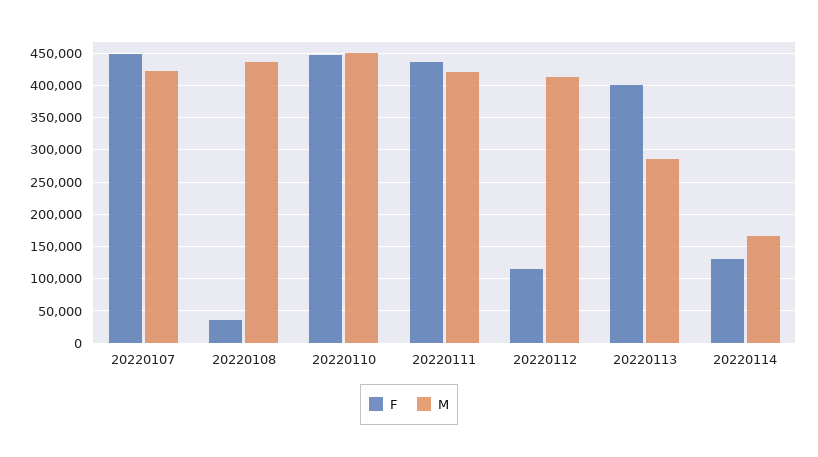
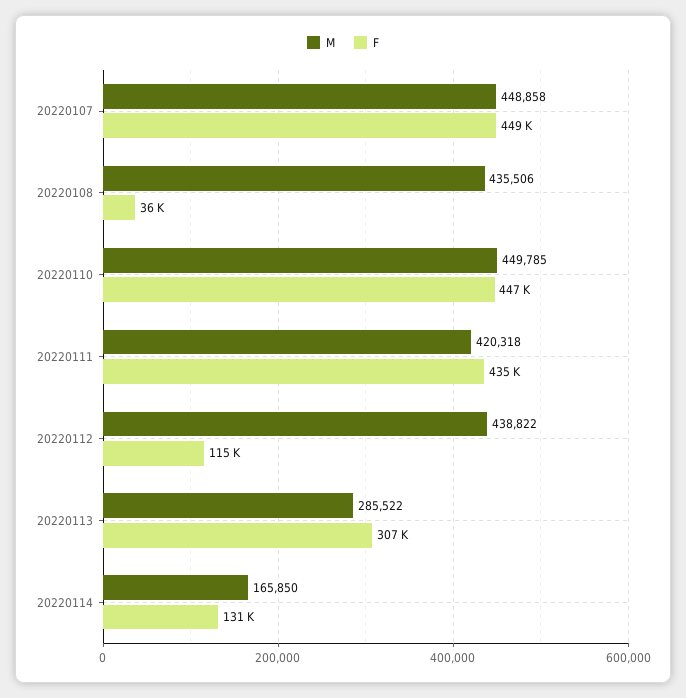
M, 20220107: 420000 -> 448858
M, 20220112: 410000 -> 438822
F, 20220113: 400000 -> 307000

